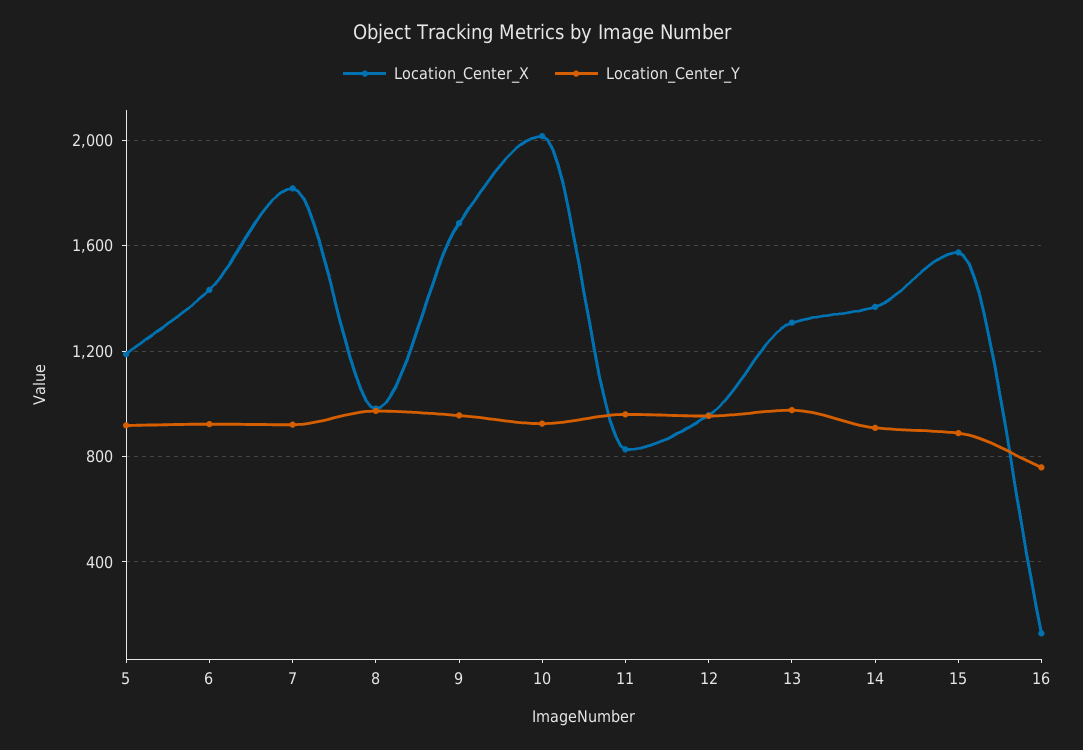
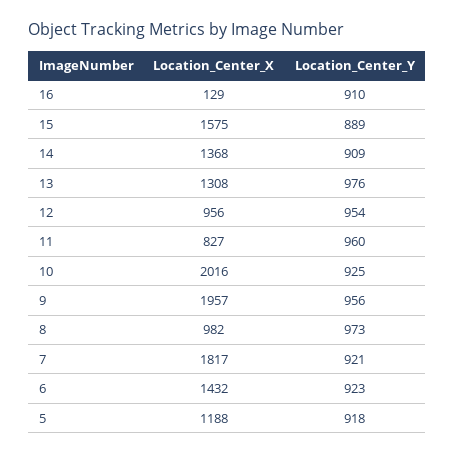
Location_Center_X, 9: 1700 -> 1957
Location_Center_Y, 16: 750 -> 910

